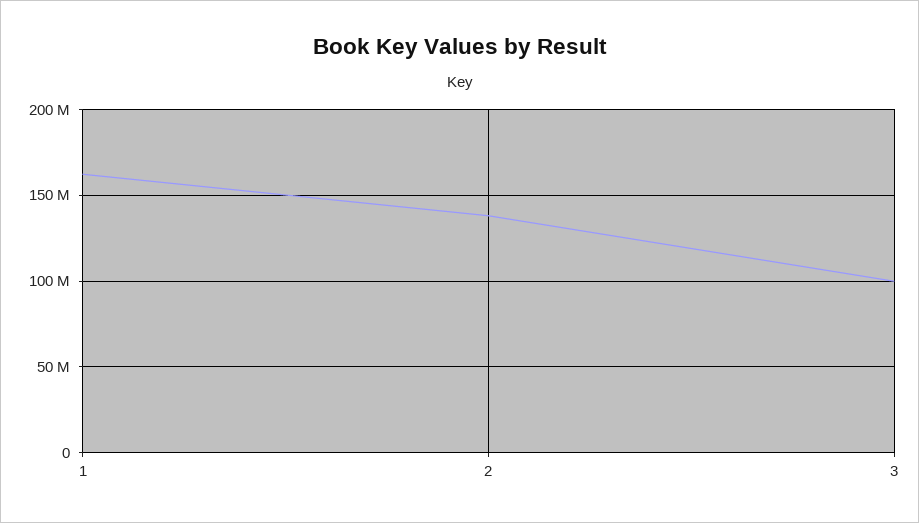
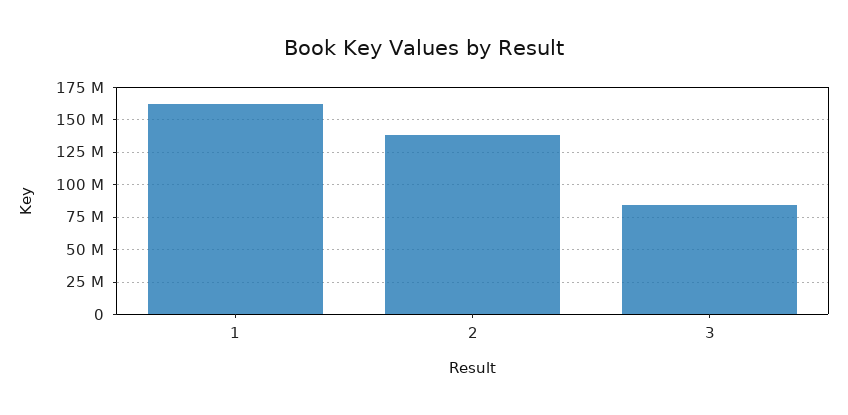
3: 100000000 -> 85000000

